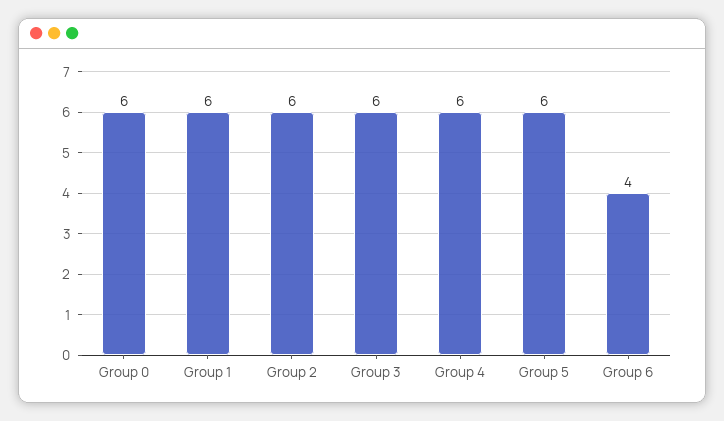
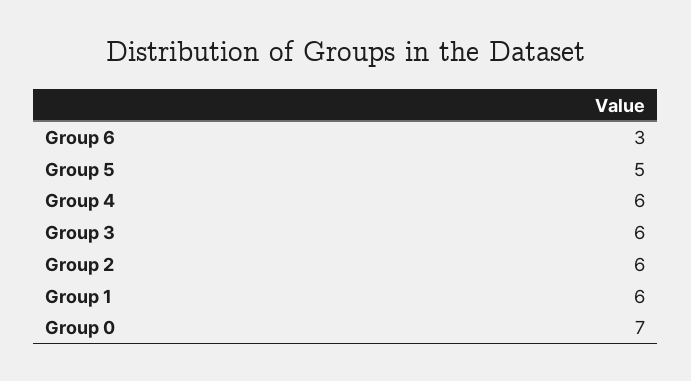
Group 0: 6 -> 7
Group 5: 6 -> 5
Group 6: 4 -> 3

